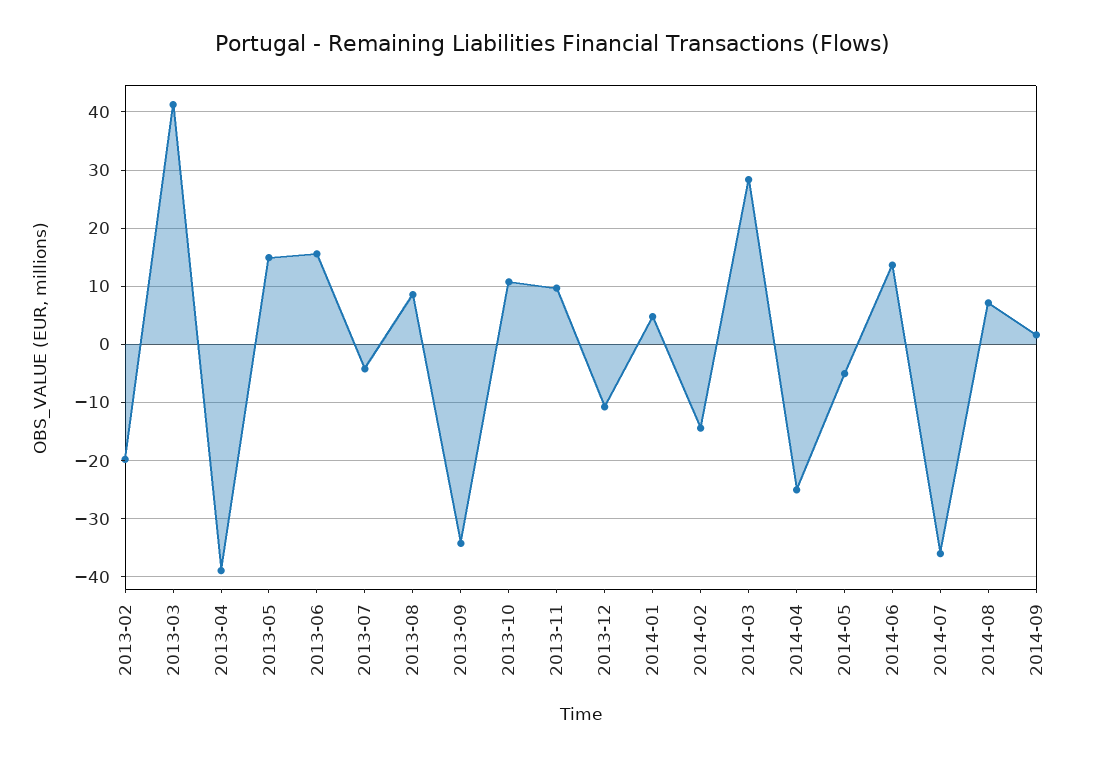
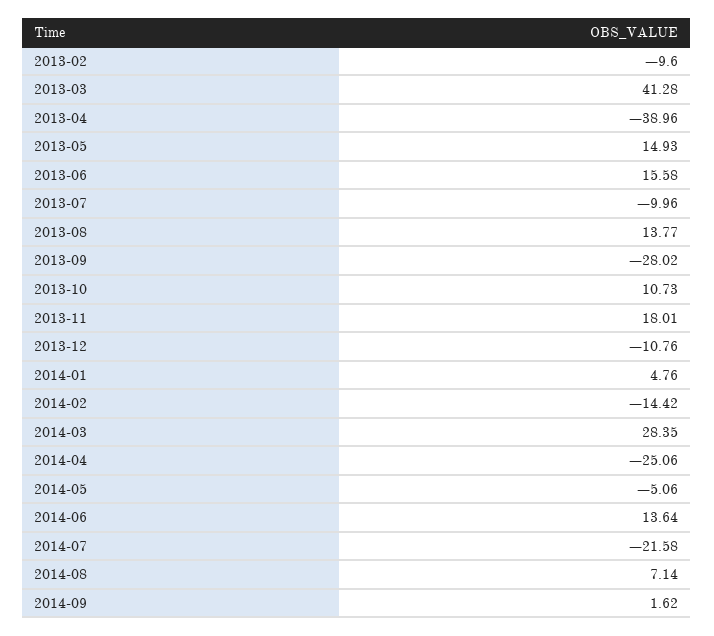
2013-02: -20 -> -9.6
2013-07: -4 -> -9.96
2013-08: 8 -> 13.77
2013-09: -34 -> -28.02
2013-11: 10 -> 18.01
2014-07: -36 -> -21.58

